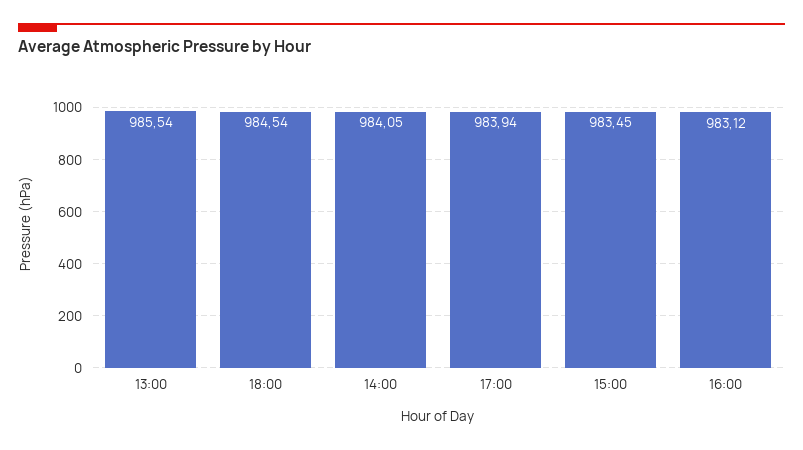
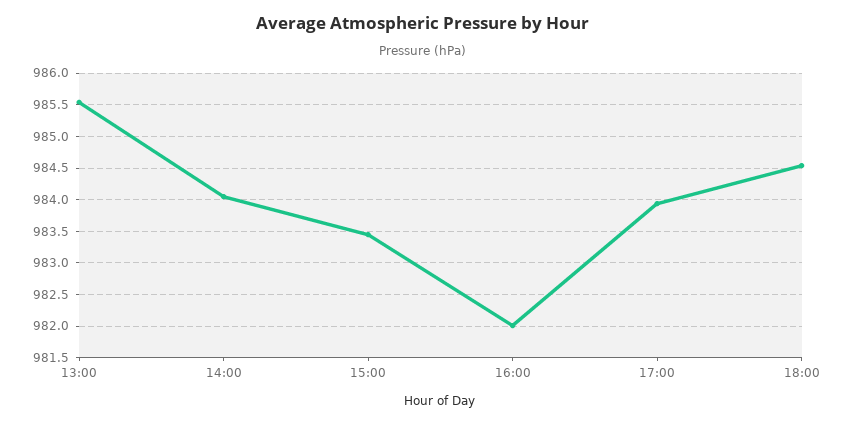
16:00: 983.12 -> 982

